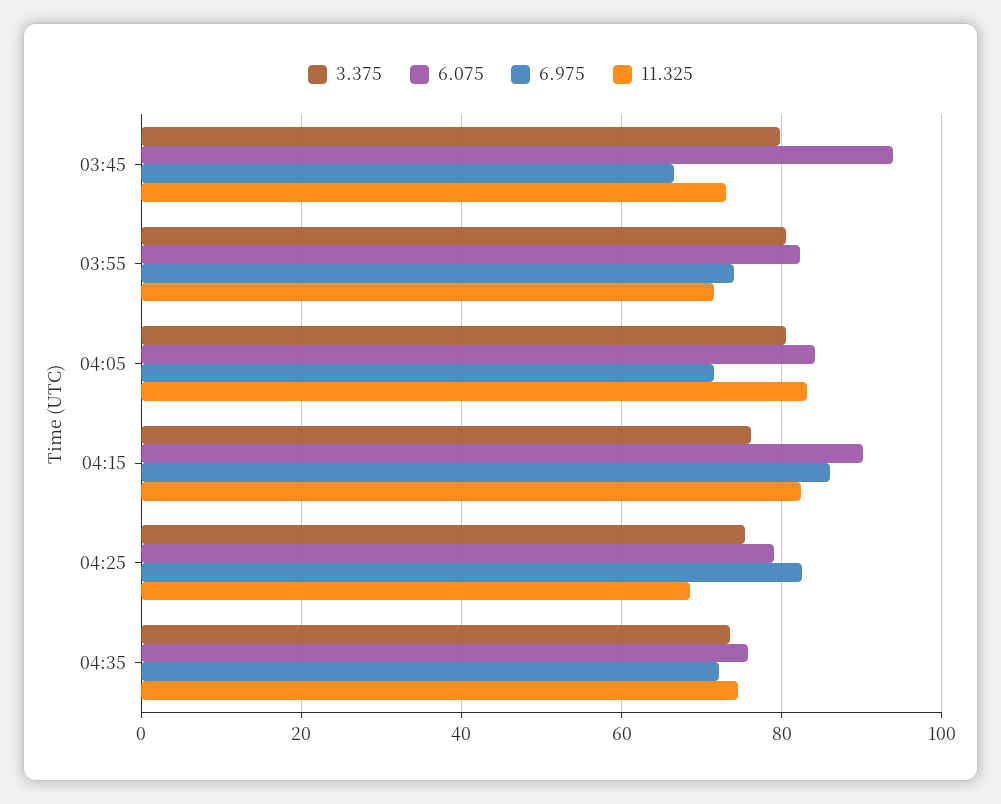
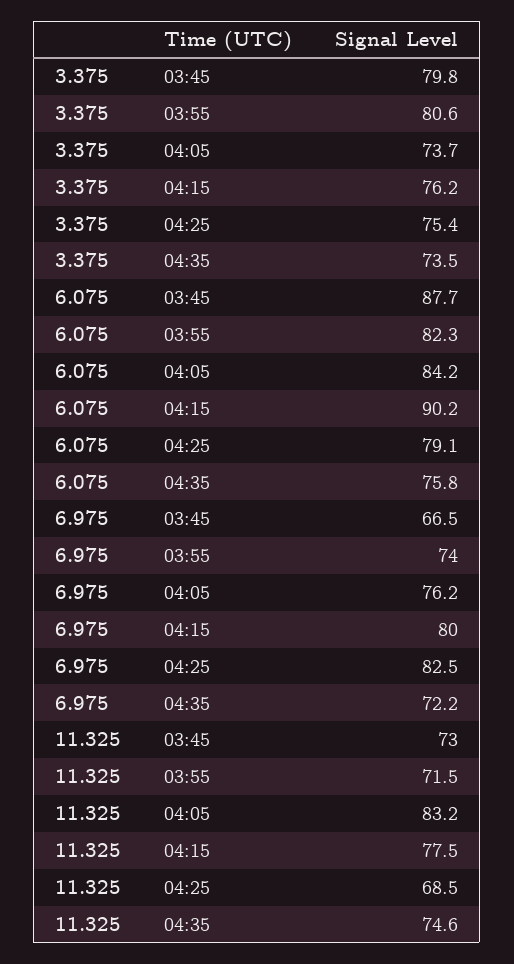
6.075, 03:45: 94 -> 87.7
3.375, 04:05: 80 -> 73.7
6.975, 04:05: 72 -> 76.2
6.975, 04:15: 86 -> 80
11.325, 04:15: 82 -> 77.5

